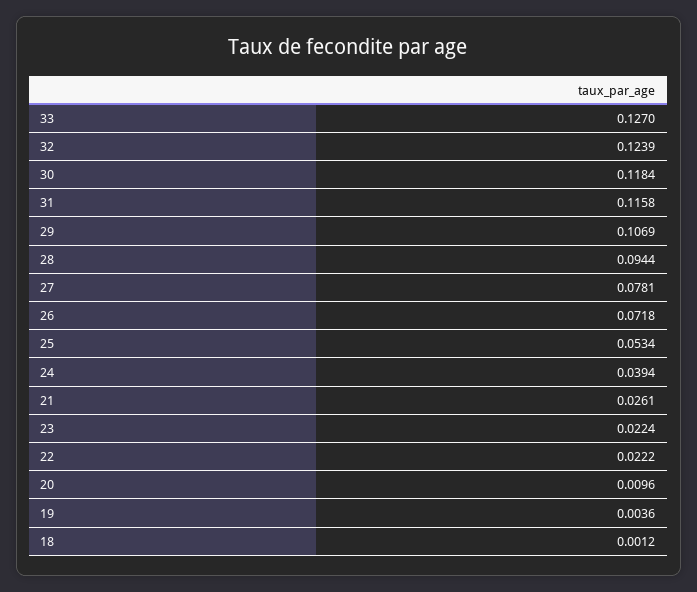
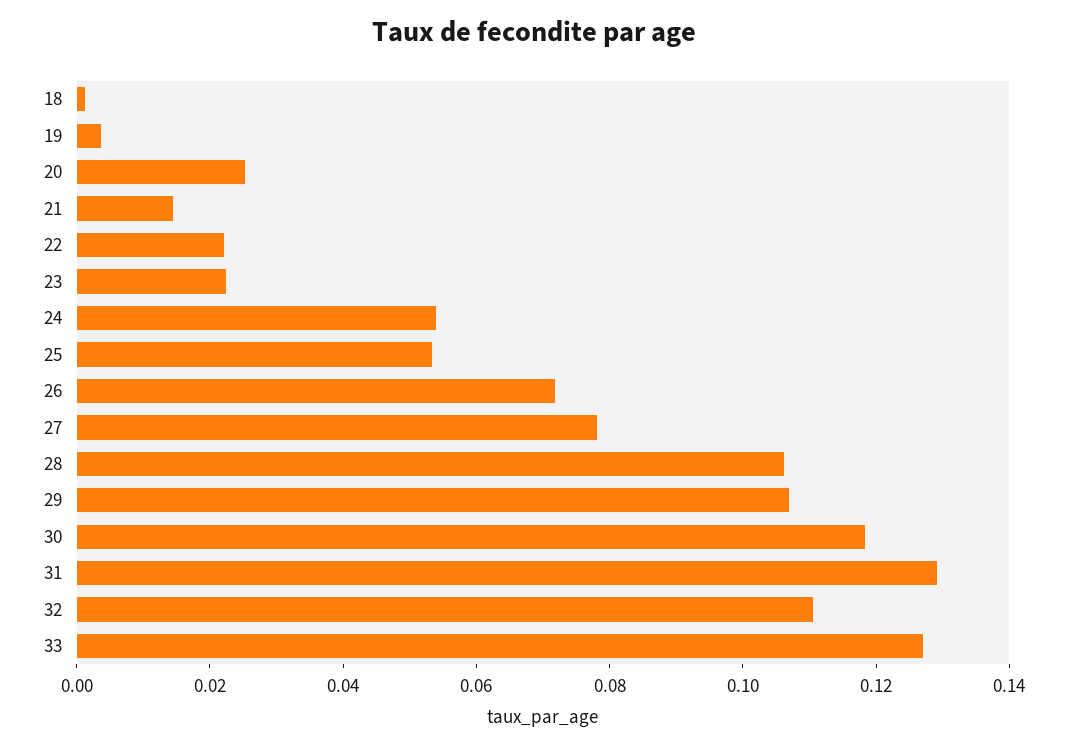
32: 0.1239 -> 0.11
31: 0.1158 -> 0.13
28: 0.0944 -> 0.105
24: 0.0394 -> 0.055
21: 0.0261 -> 0.015
20: 0.0096 -> 0.025

